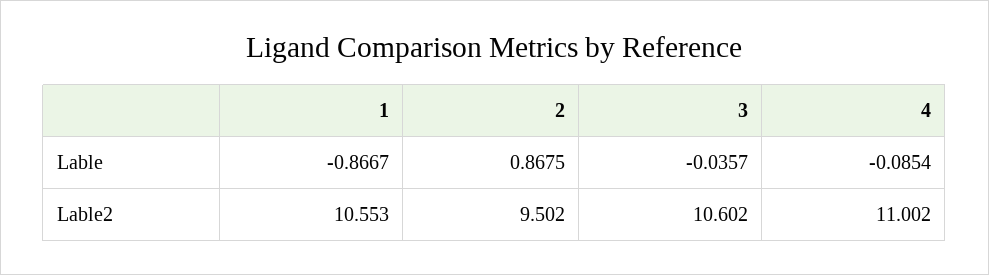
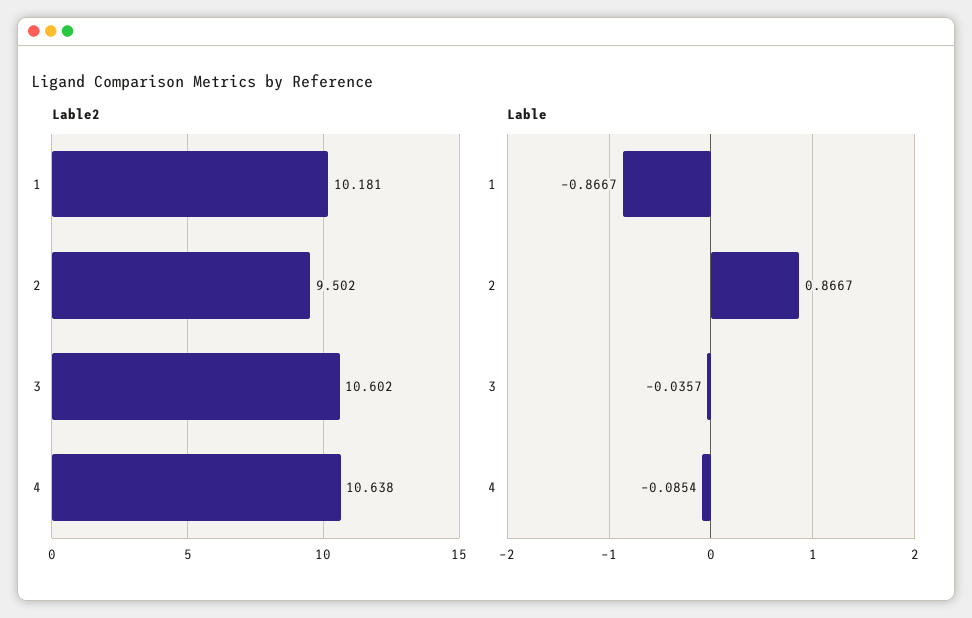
Lable, 2: 0.8675 -> 0.8667
Lable2, 1: 10.553 -> 10.181
Lable2, 4: 11.002 -> 10.638

